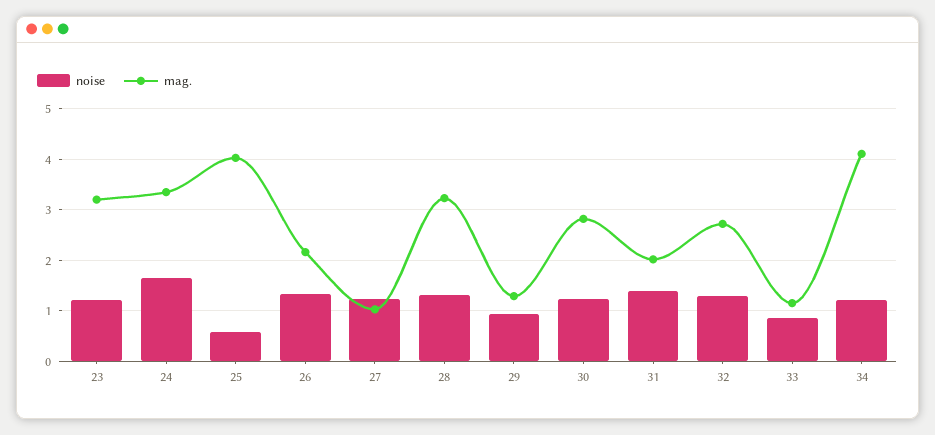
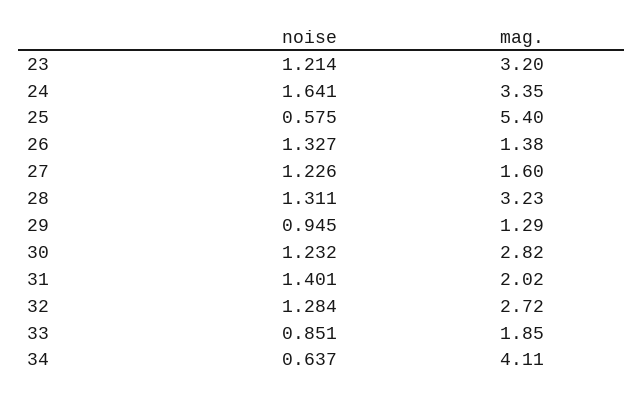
mag., 25: 4 -> 5.4
mag., 26: 2.2 -> 1.38
mag., 27: 1 -> 1.6
mag., 33: 1.2 -> 1.85
noise, 34: 1.2 -> 0.637

